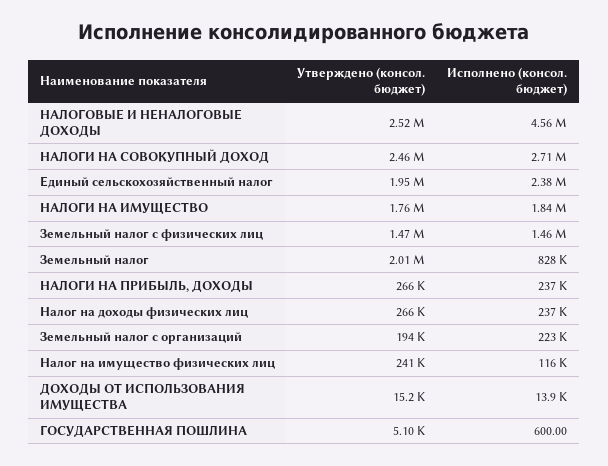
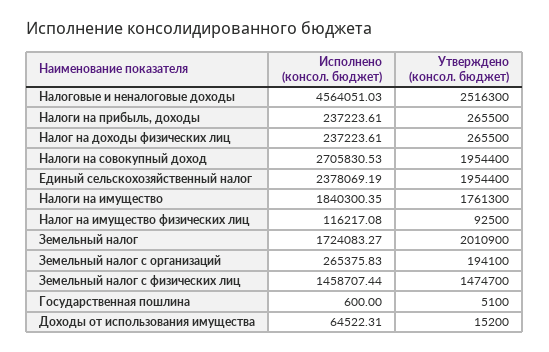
Утверждено (консол. бюджет), НАЛОГИ НА СОВОКУПНЫЙ ДОХОД: 2460000 -> 1954400
Исполнено (консол. бюджет), Земельный налог: 828000 -> 1724083.27
Исполнено (консол. бюджет), Земельный налог с организаций: 223000 -> 265375.83
Утверждено (консол. бюджет), Налог на имущество физических лиц: 241000 -> 92500
Исполнено (консол. бюджет), ДОХОДЫ ОТ ИСПОЛЬЗОВАНИЯ ИМУЩЕСТВА: 13900 -> 64522.31

